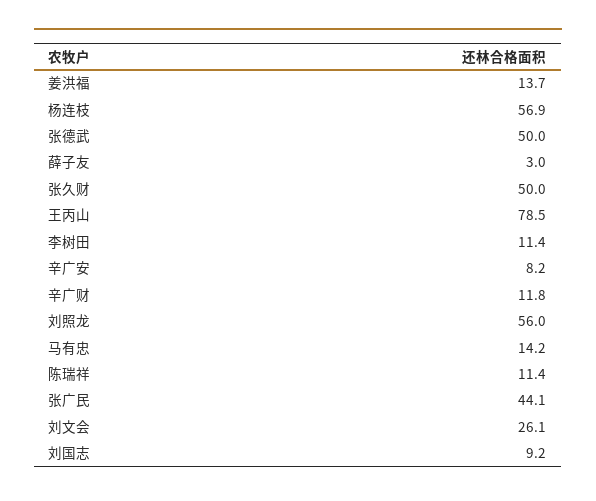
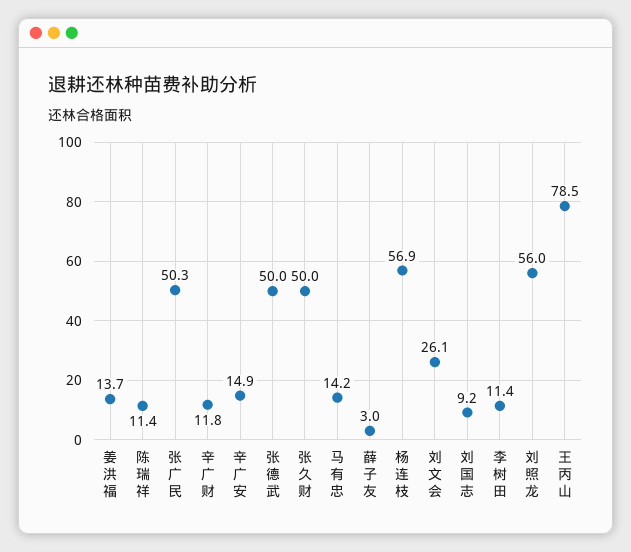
辛广安: 8.2 -> 14.9
张广民: 44.1 -> 50.3

